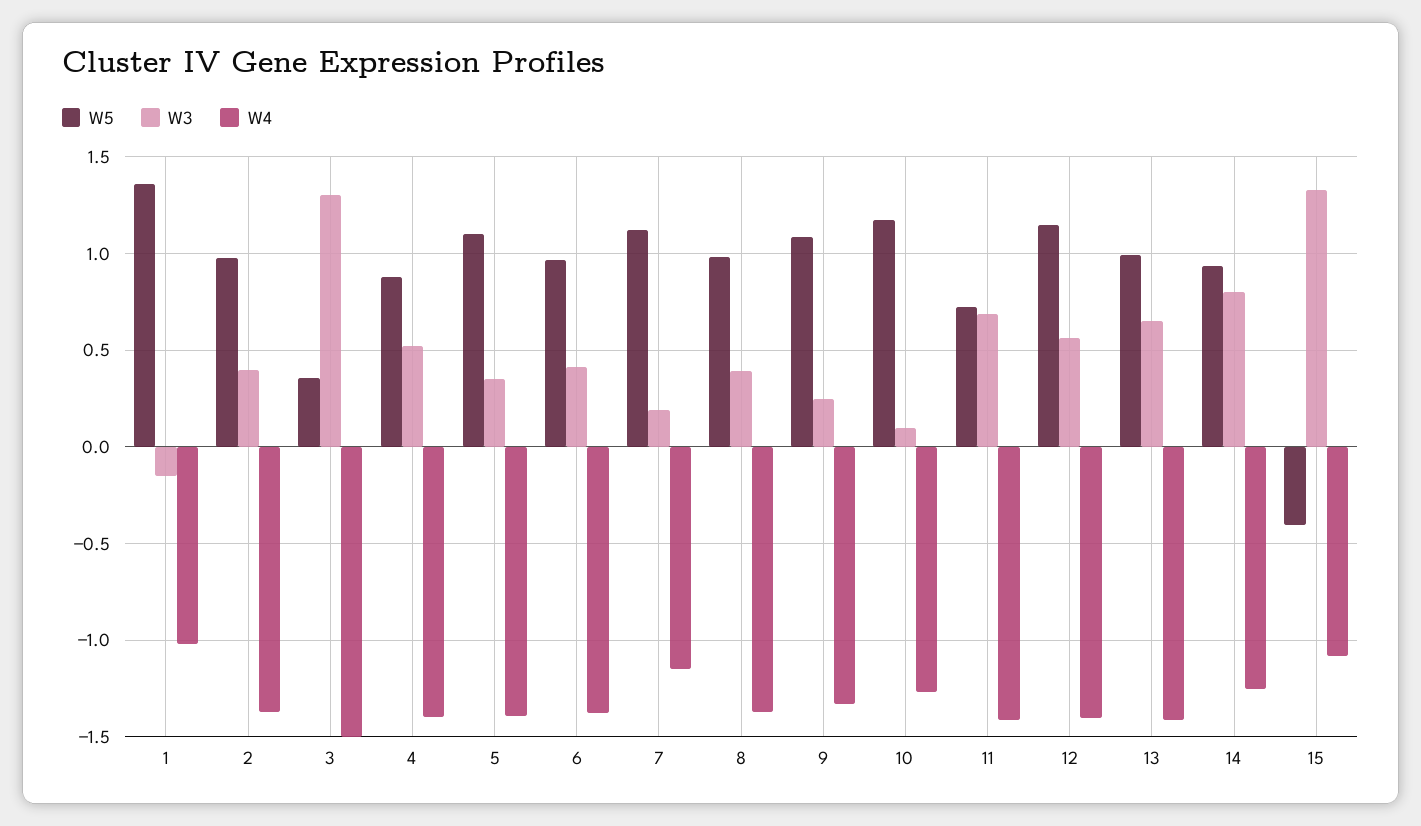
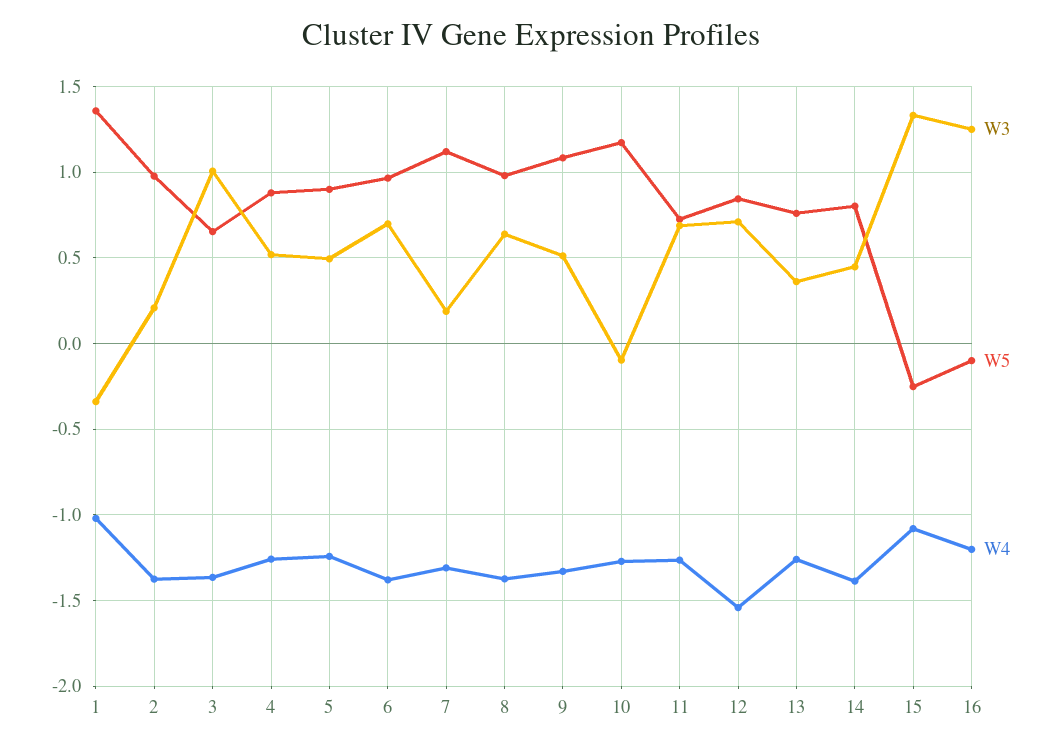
W3, 1: -0.15 -> -0.35
W3, 2: 0.4 -> 0.2
W5, 3: 0.35 -> 0.65
W3, 3: 1.3 -> 1
W4, 3: -1.5 -> -1.35
W4, 4: -1.4 -> -1.25
W5, 5: 1.1 -> 0.9
W3, 5: 0.35 -> 0.5
W4, 5: -1.4 -> -1.25
W3, 6: 0.4 -> 0.7
W4, 7: -1.15 -> -1.3
W3, 8: 0.4 -> 0.65
W3, 9: 0.25 -> 0.5
W3, 10: 0.1 -> -0.1
W4, 11: -1.4 -> -1.25
W5, 12: 1.15 -> 0.85
W3, 12: 0.55 -> 0.7
W4, 12: -1.4 -> -1.55
W5, 13: 1 -> 0.75
W3, 13: 0.65 -> 0.35
W4, 13: -1.4 -> -1.25
W5, 14: 0.95 -> 0.8
W3, 14: 0.8 -> 0.45
W4, 14: -1.25 -> -1.4
W5, 15: -0.4 -> -0.25
W3, 16: none -> 1.25
W5, 16: none -> -0.1
W4, 16: none -> -1.2

